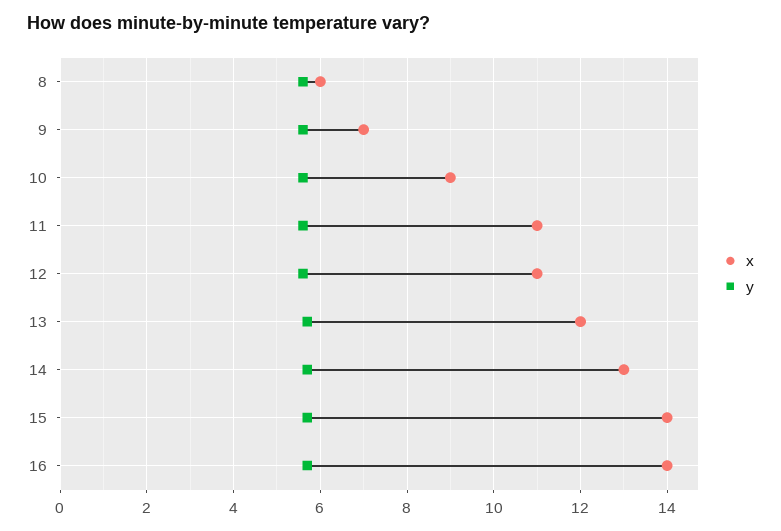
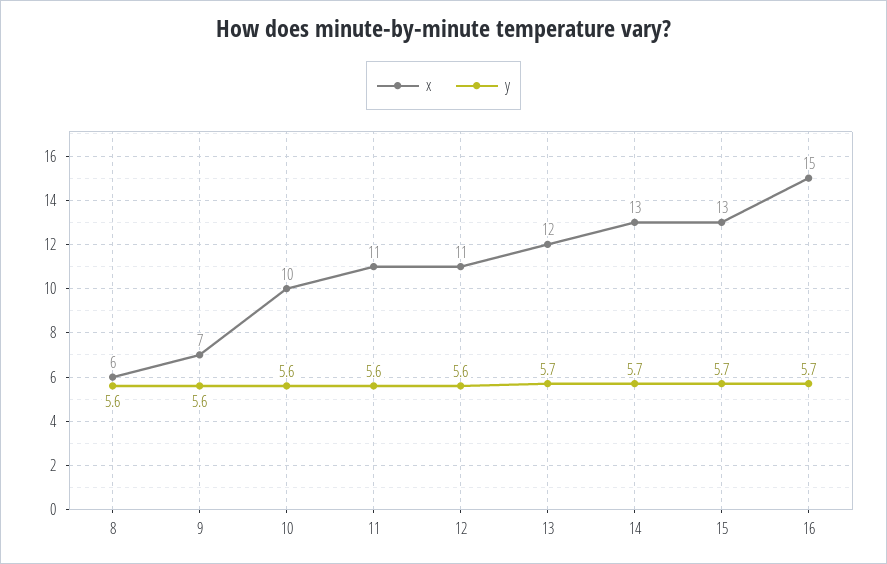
x, 10: 9 -> 10
x, 15: 14 -> 13
x, 16: 14 -> 15

